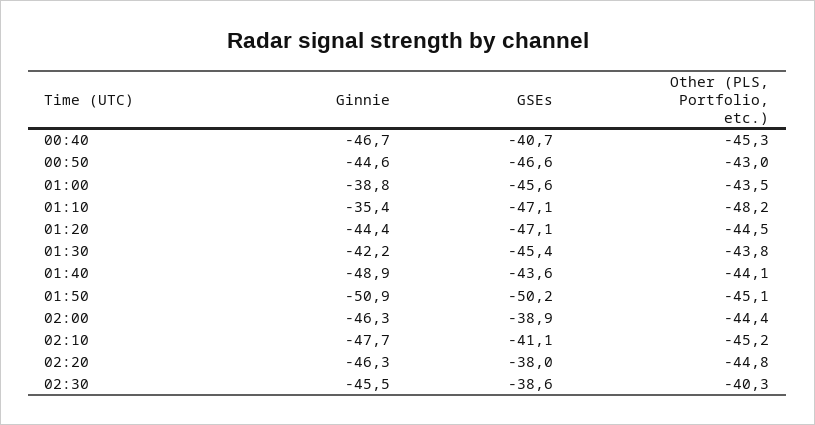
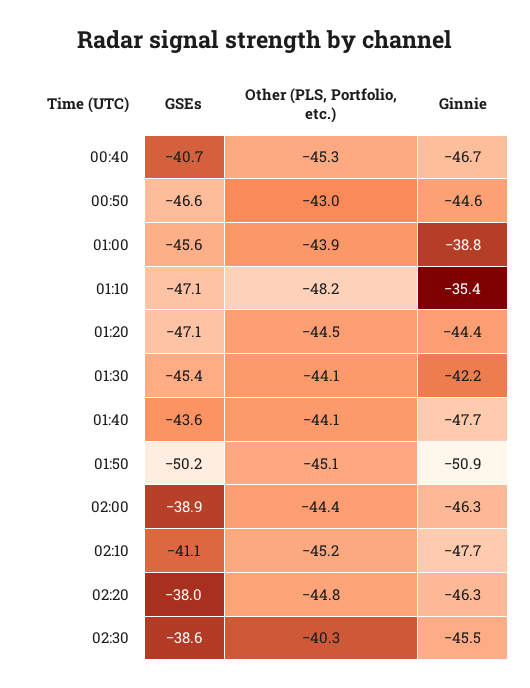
Other (PLS, Portfolio, etc.), 01:00: -43.5 -> -43.9
Other (PLS, Portfolio, etc.), 01:30: -43.8 -> -44.1
Ginnie, 01:40: -48.9 -> -47.7

